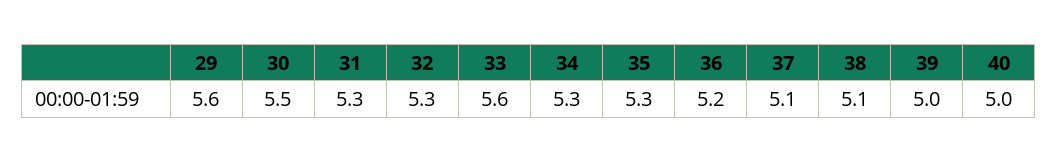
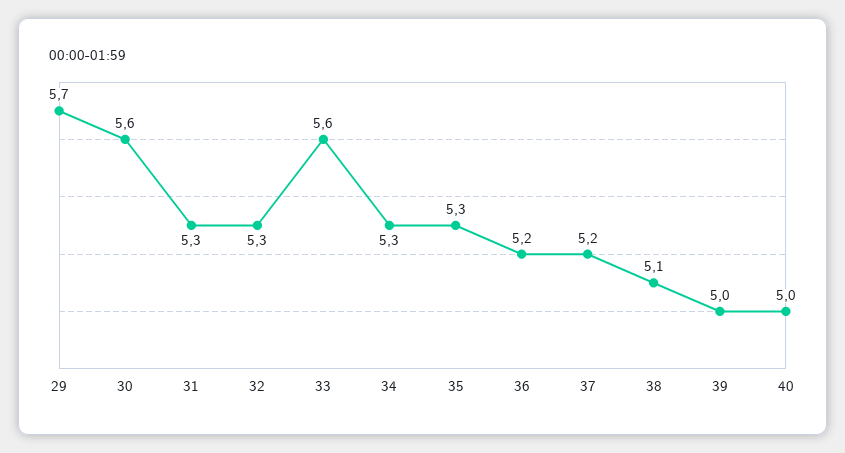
29: 5.6 -> 5.7
30: 5.5 -> 5.6
37: 5.1 -> 5.2

